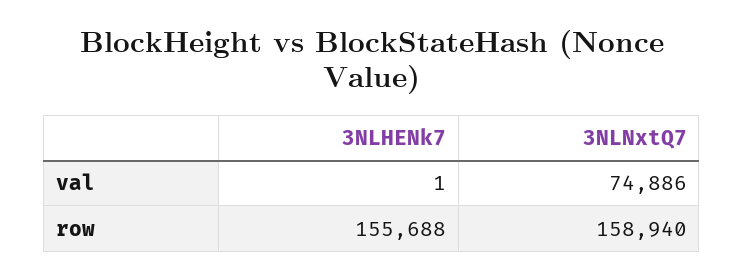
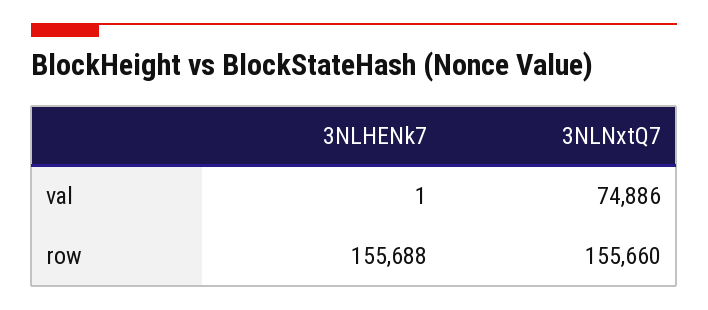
3NLNxtQ7, row: 158940 -> 155660

